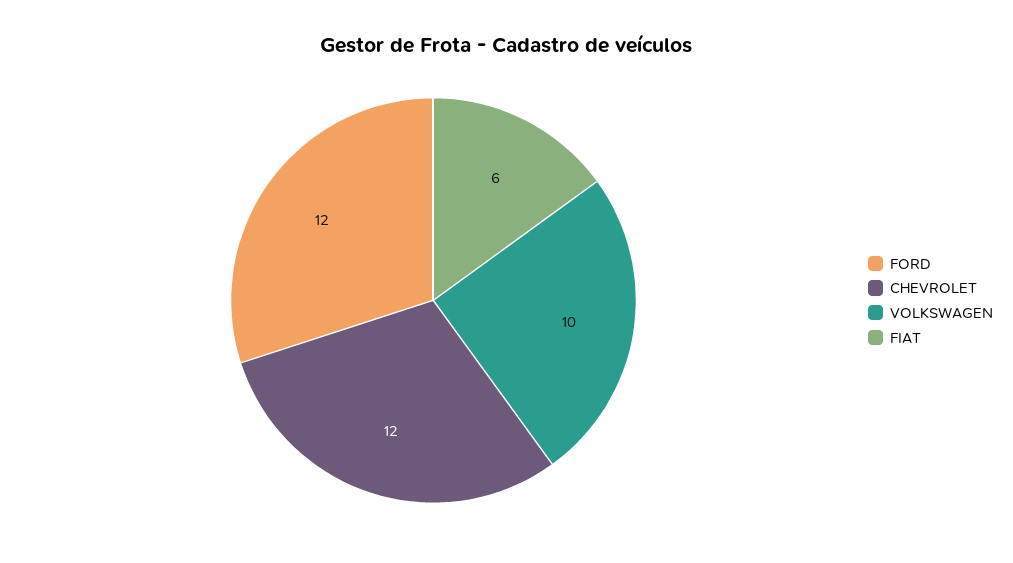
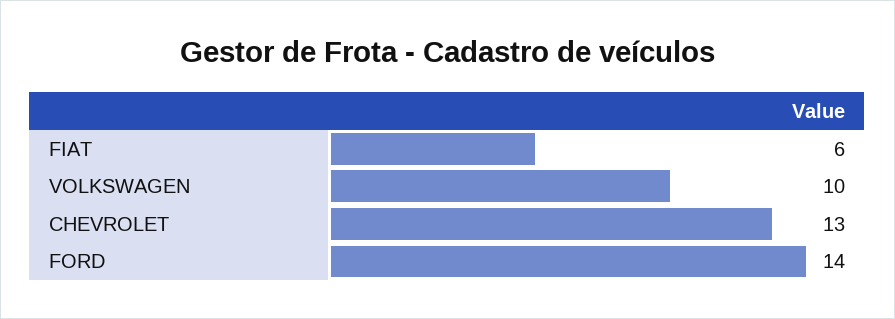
FORD: 12 -> 14
CHEVROLET: 12 -> 13

